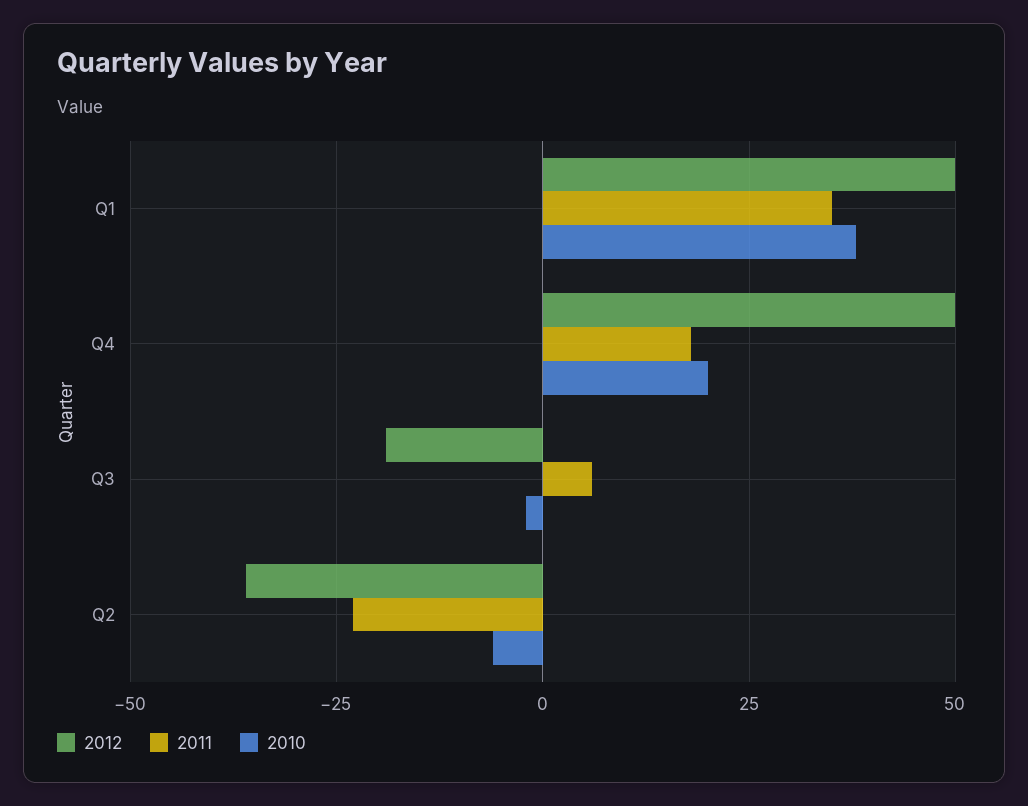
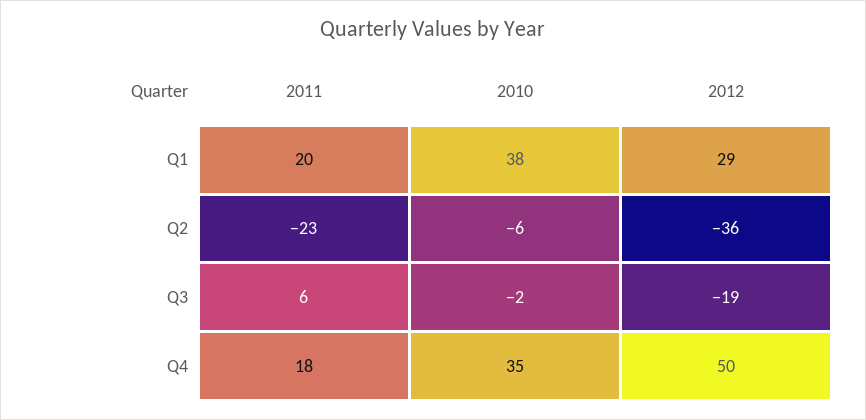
2012, Q1: 50 -> 29
2011, Q1: 35 -> 20
2010, Q4: 20 -> 35

